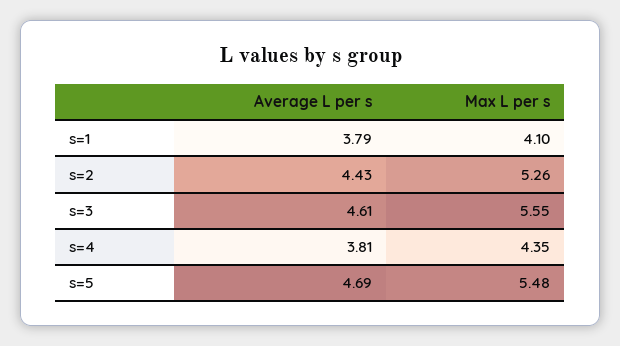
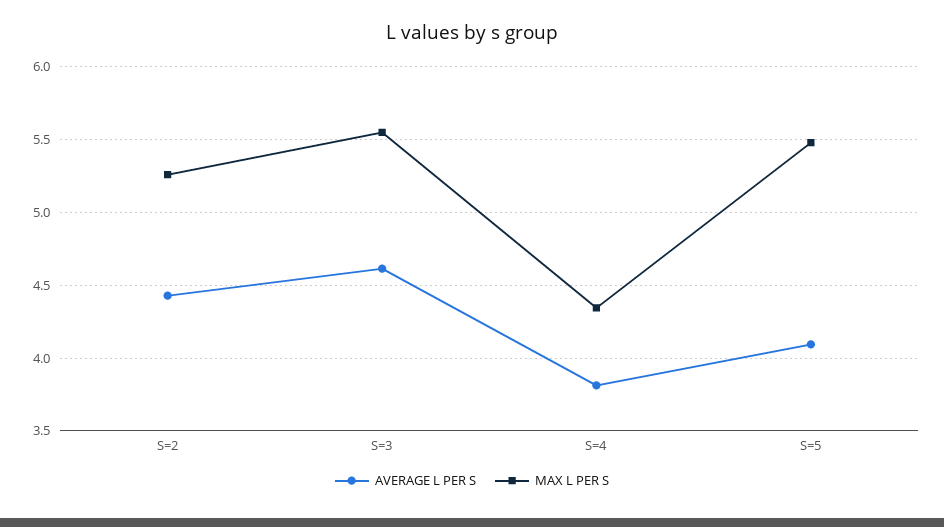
Average L per s, s=1: 3.79 -> none
Max L per s, s=1: 4.1 -> none
Average L per s, s=5: 4.69 -> 4.1

